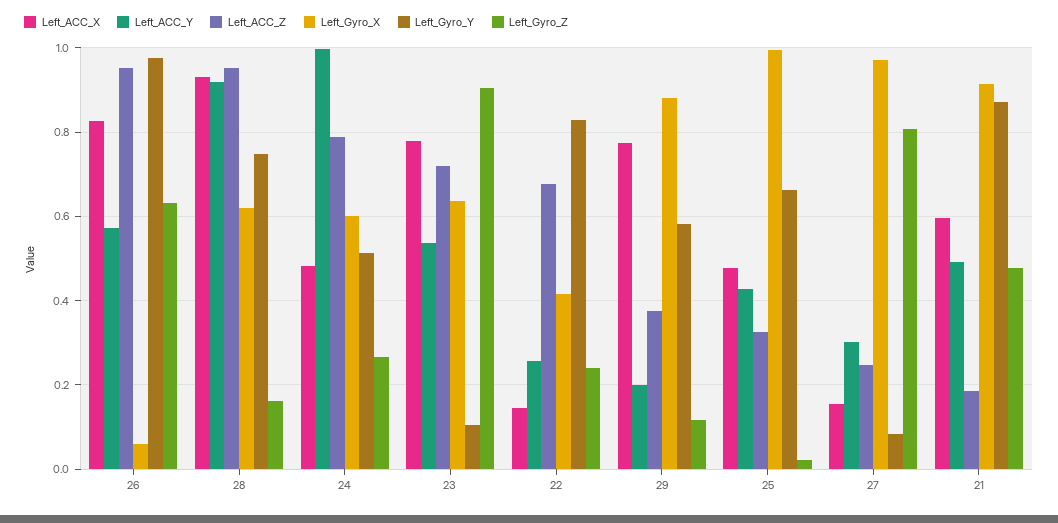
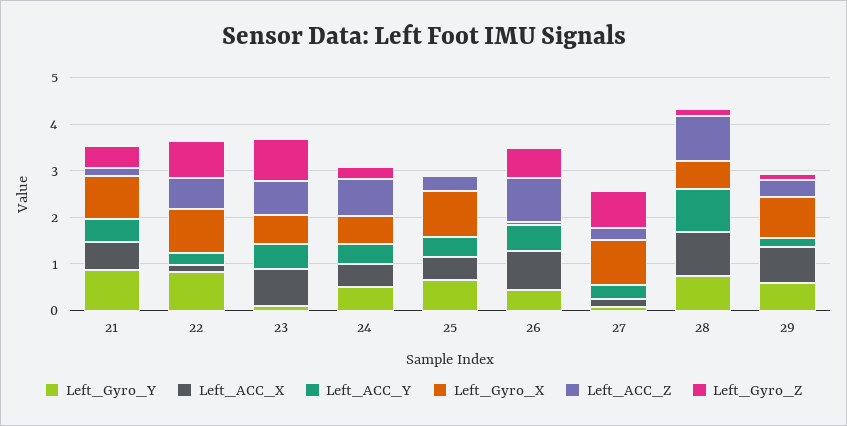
Left_Gyro_Y, 26: 0.98 -> 0.4
Left_ACC_Y, 24: 1 -> 0.4
Left_Gyro_X, 22: 0.42 -> 1
Left_Gyro_Z, 22: 0.24 -> 0.8

